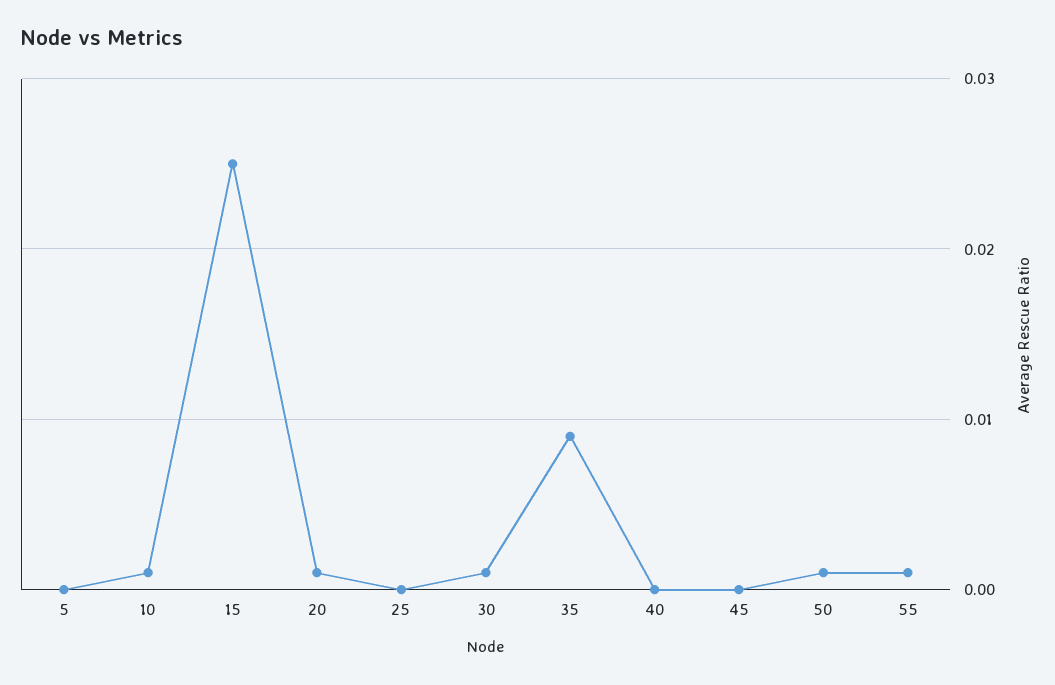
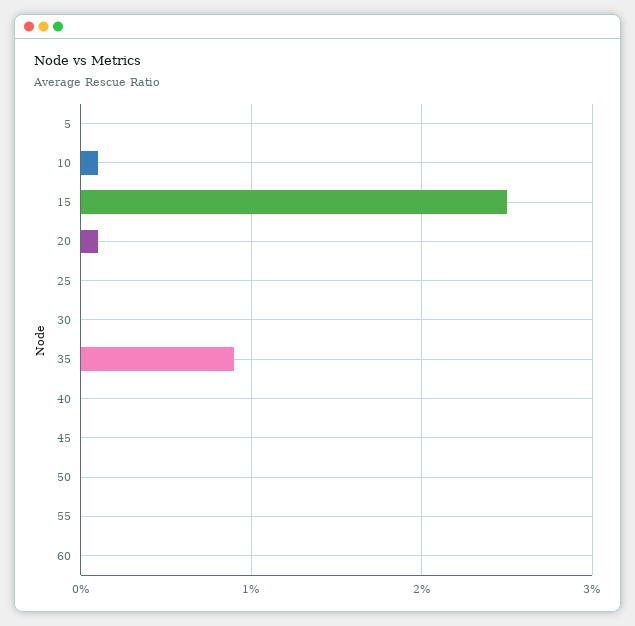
30: 0.001 -> 0
50: 0.001 -> 0
55: 0.001 -> 0
60: none -> 0

